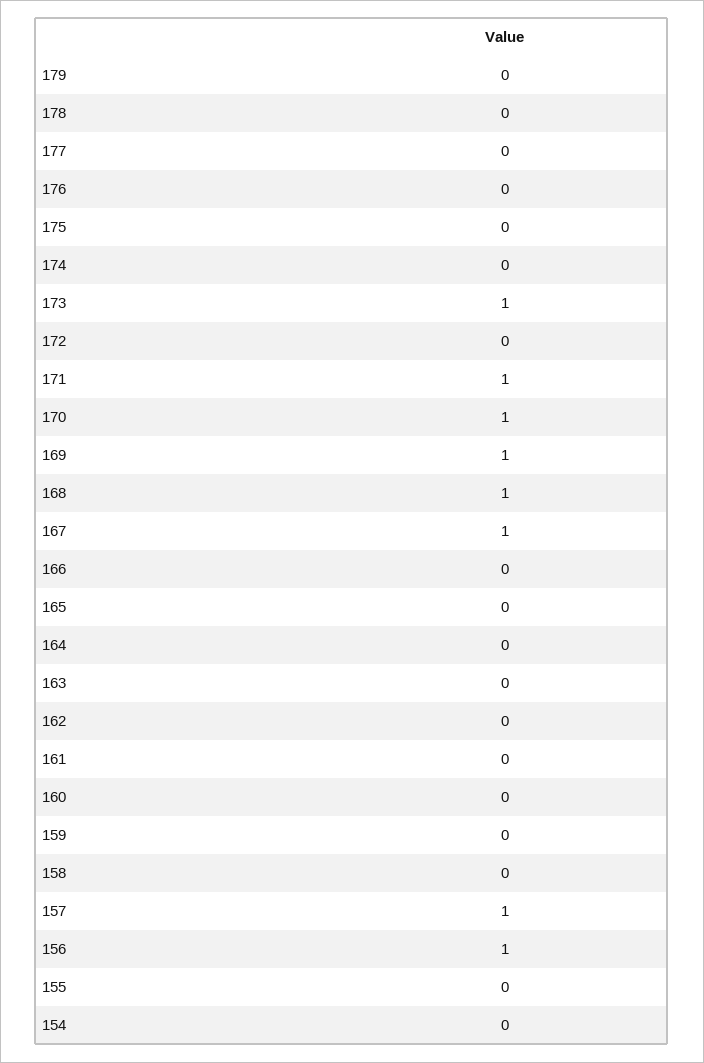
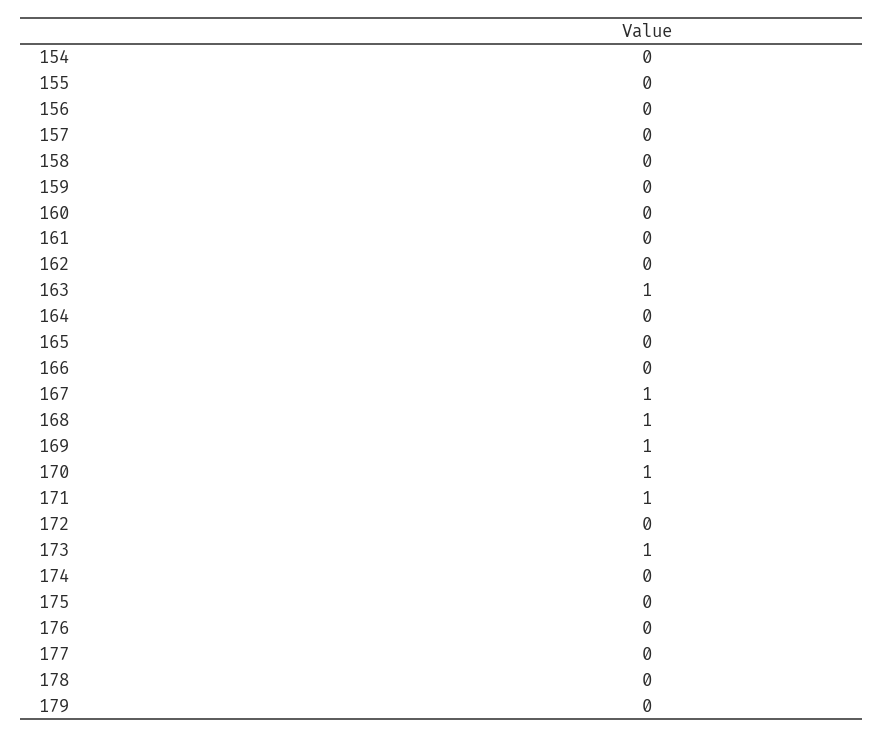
163: 0 -> 1
157: 1 -> 0
156: 1 -> 0

